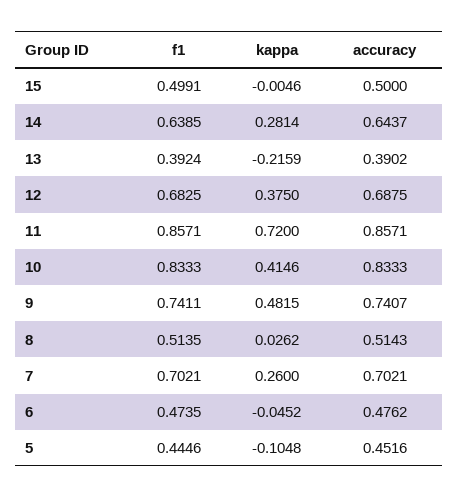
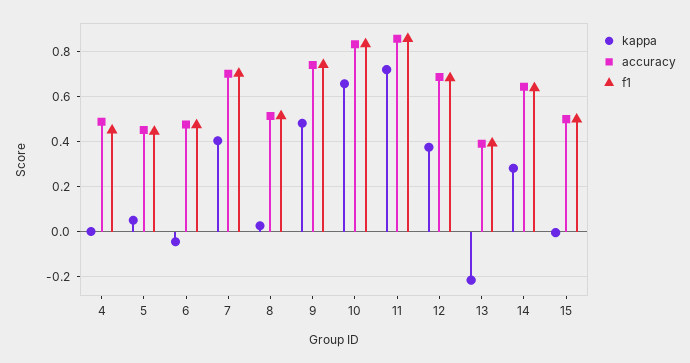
kappa, 10: 0.4146 -> 0.65
kappa, 7: 0.26 -> 0.4
kappa, 5: -0.1048 -> 0.05
kappa, 4: none -> 0
accuracy, 4: none -> 0.5
f1, 4: none -> 0.45

